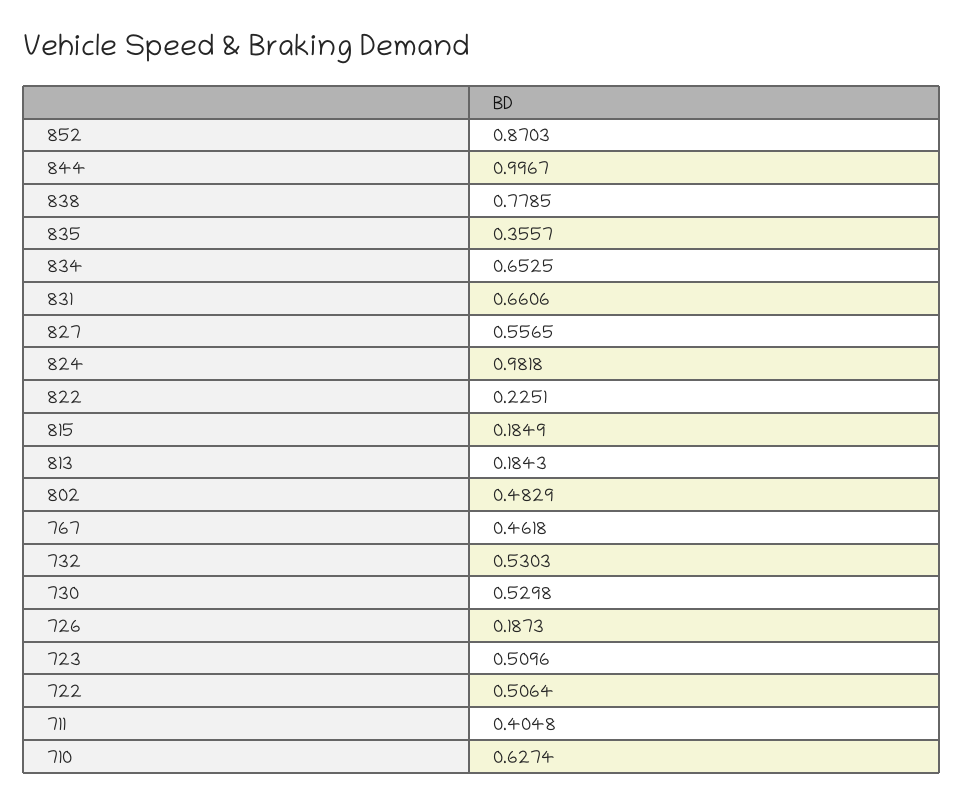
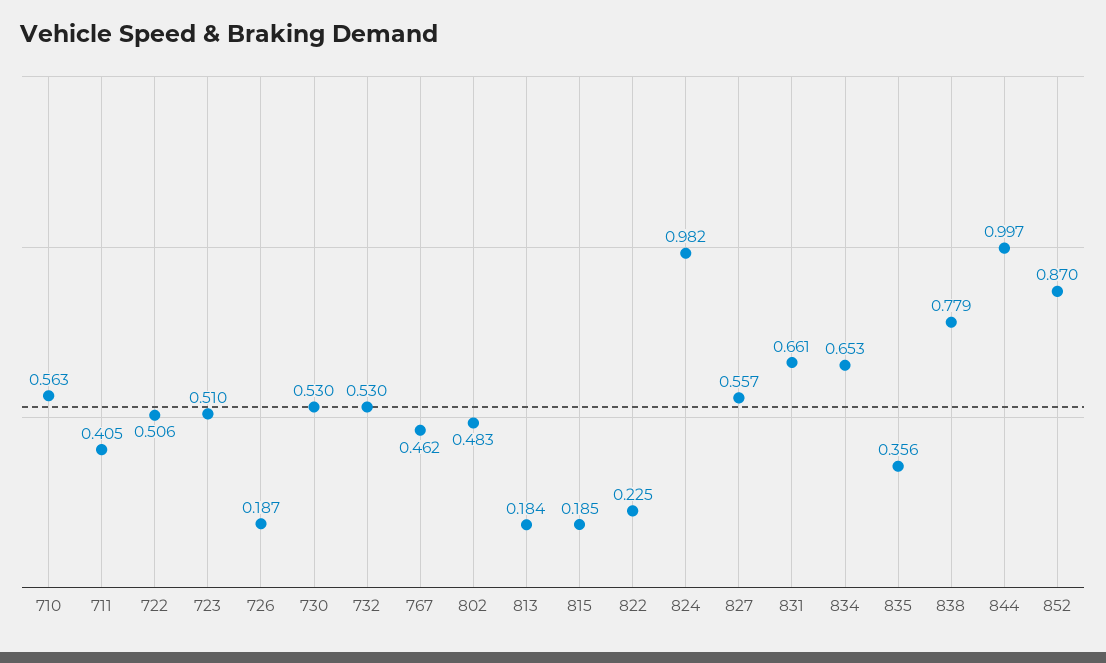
710: 0.6274 -> 0.563

